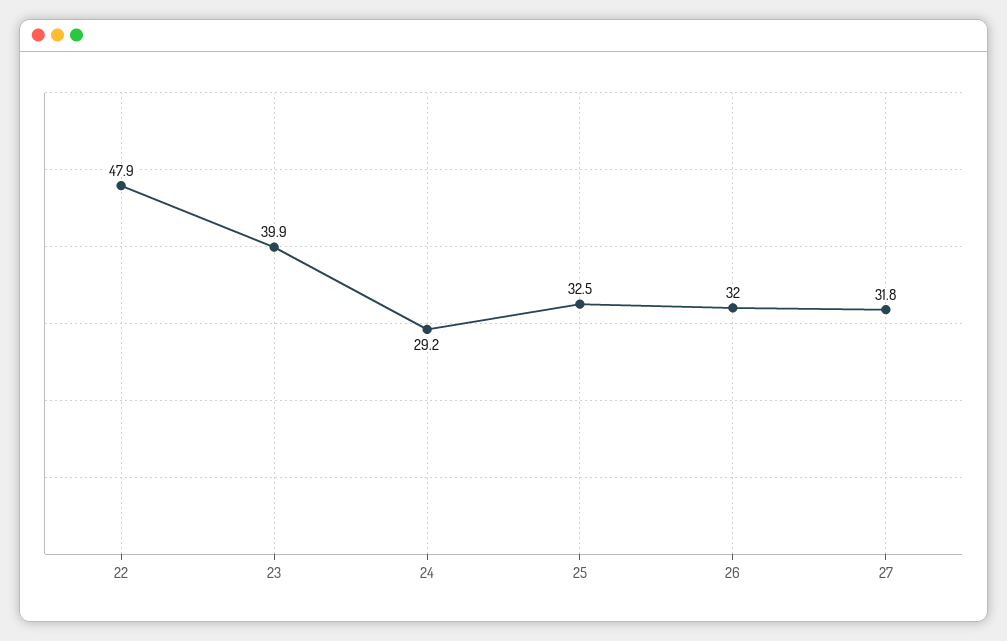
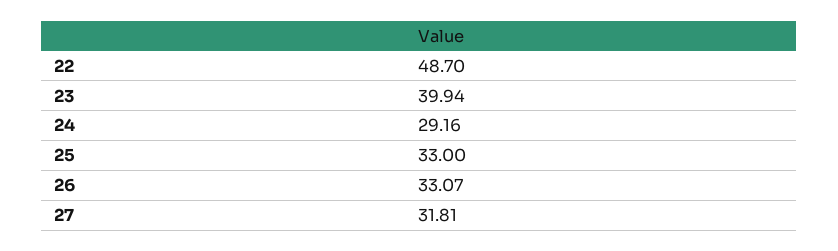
22: 47.9 -> 48.7
25: 32.5 -> 33
26: 32 -> 33.07

